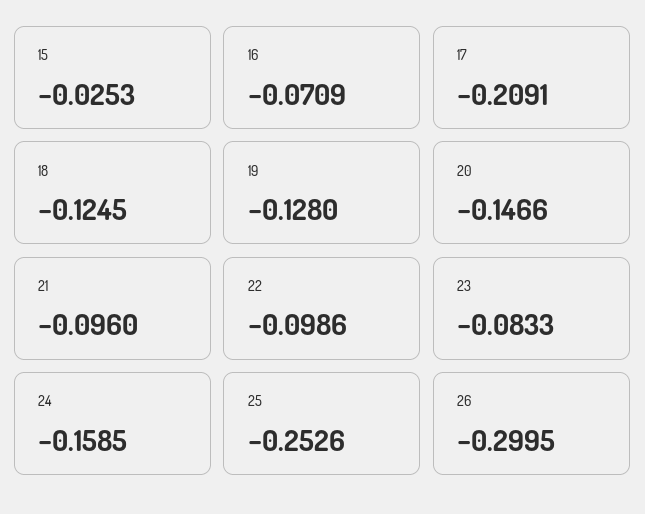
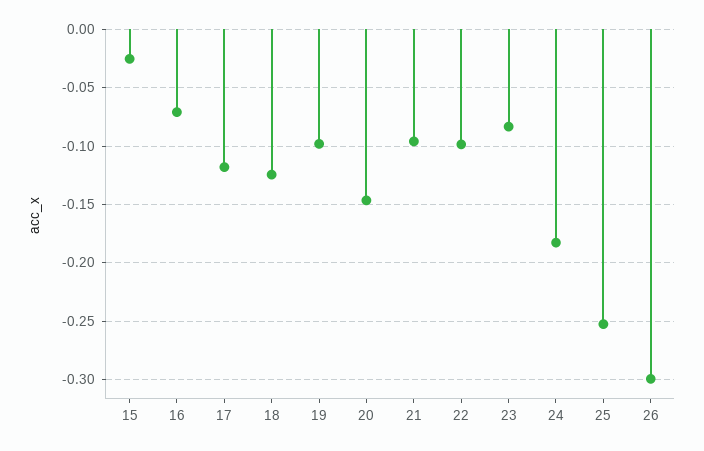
17: -0.2091 -> -0.12
19: -0.128 -> -0.1
24: -0.1585 -> -0.18

